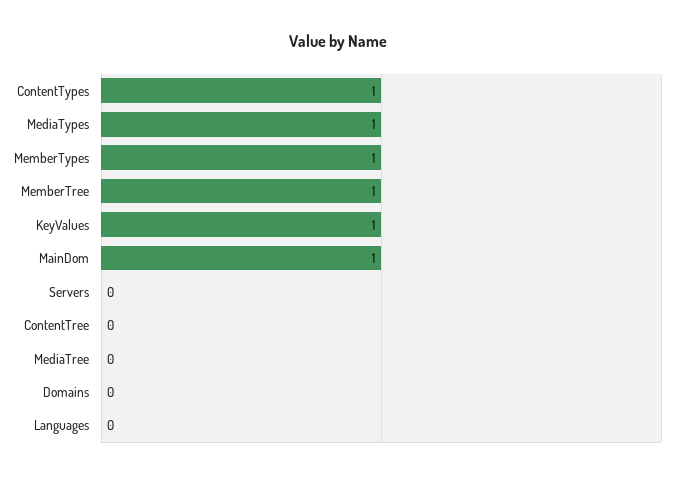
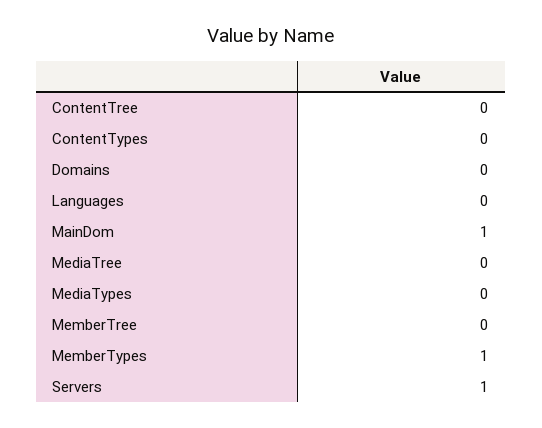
ContentTypes: 1 -> 0
MediaTypes: 1 -> 0
MemberTree: 1 -> 0
KeyValues: 1 -> none
Servers: 0 -> 1

